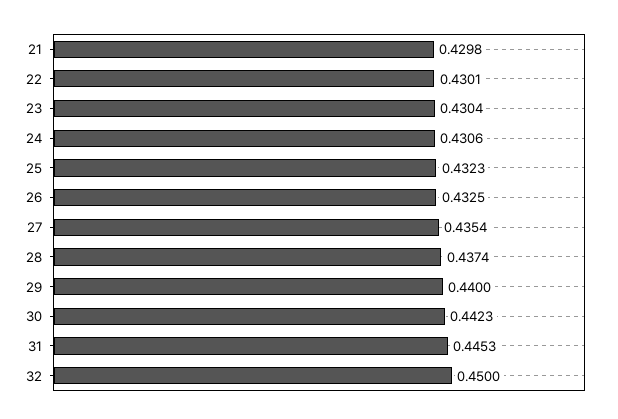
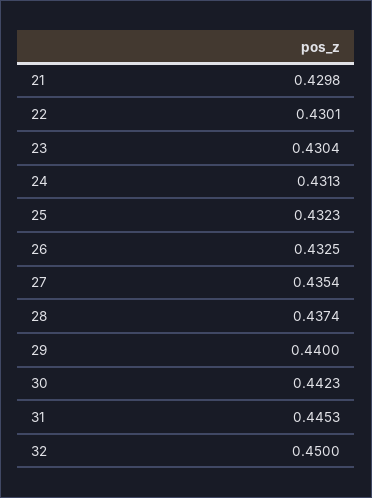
24: 0.4306 -> 0.4313

